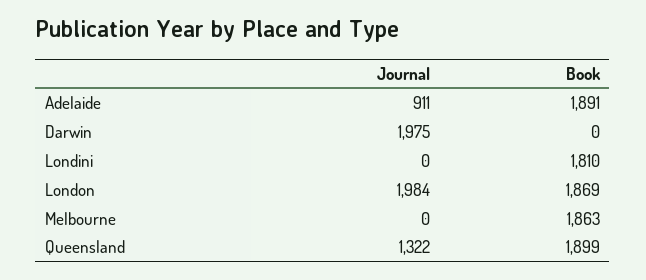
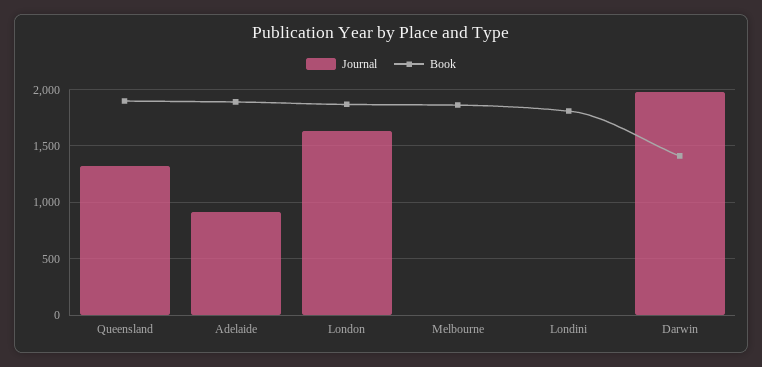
Book, Darwin: 0 -> 1400
Journal, London: 1984 -> 1600

